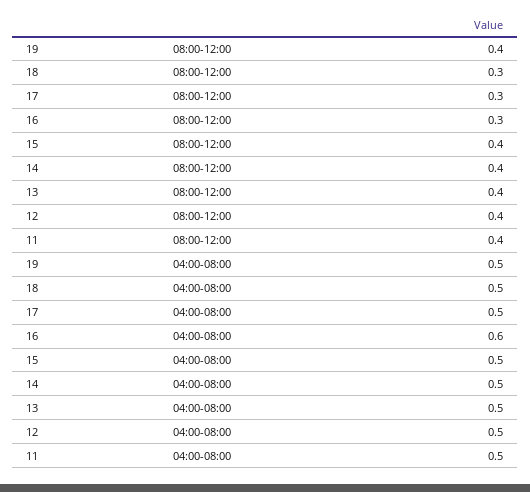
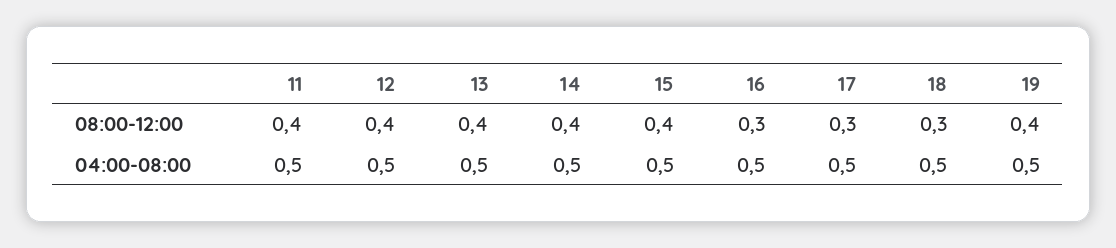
16, 04:00-08:00: 0.6 -> 0.5

